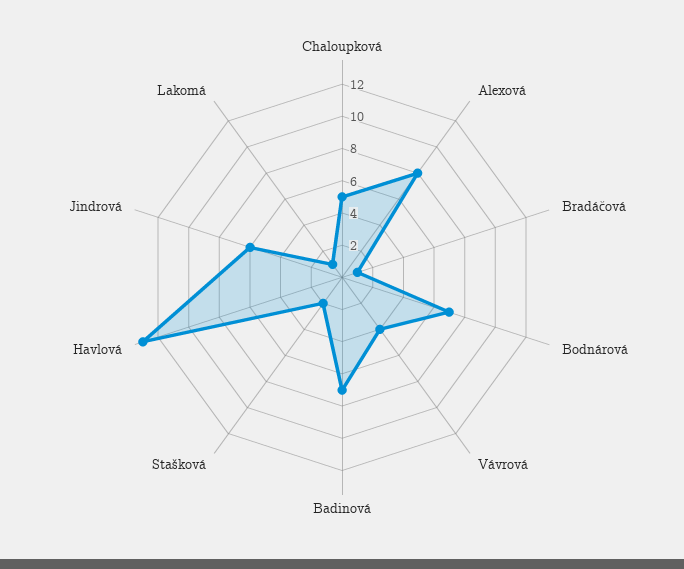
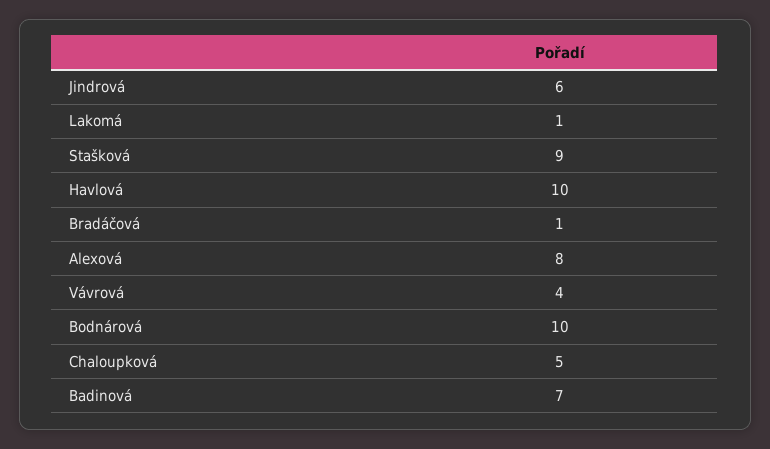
Bodnárová: 7 -> 10
Stašková: 2 -> 9
Havlová: 13 -> 10

